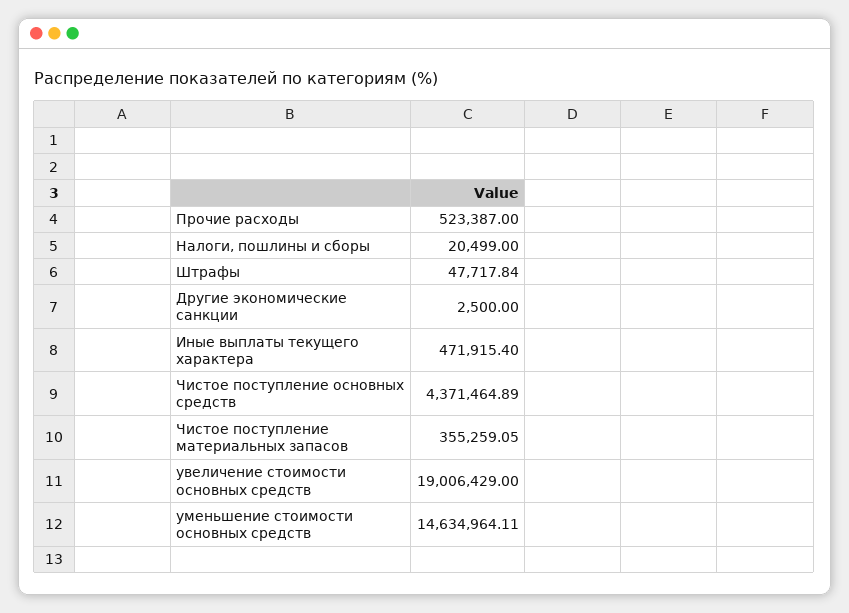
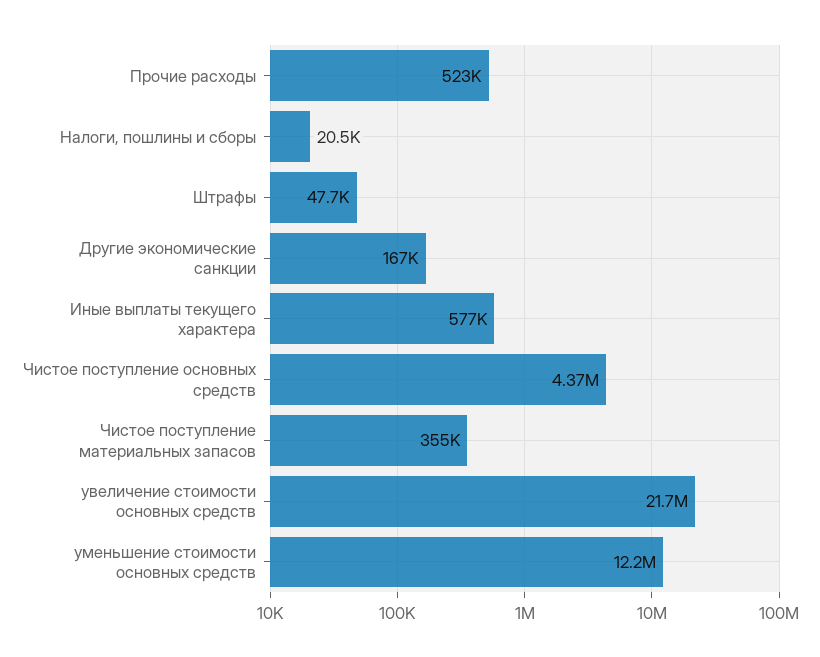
Другие экономические санкции: 2500 -> 167000
Иные выплаты текущего характера: 471915.4 -> 577000
увеличение стоимости основных средств: 19006429 -> 21700000
уменьшение стоимости основных средств: 14634964.11 -> 12200000

